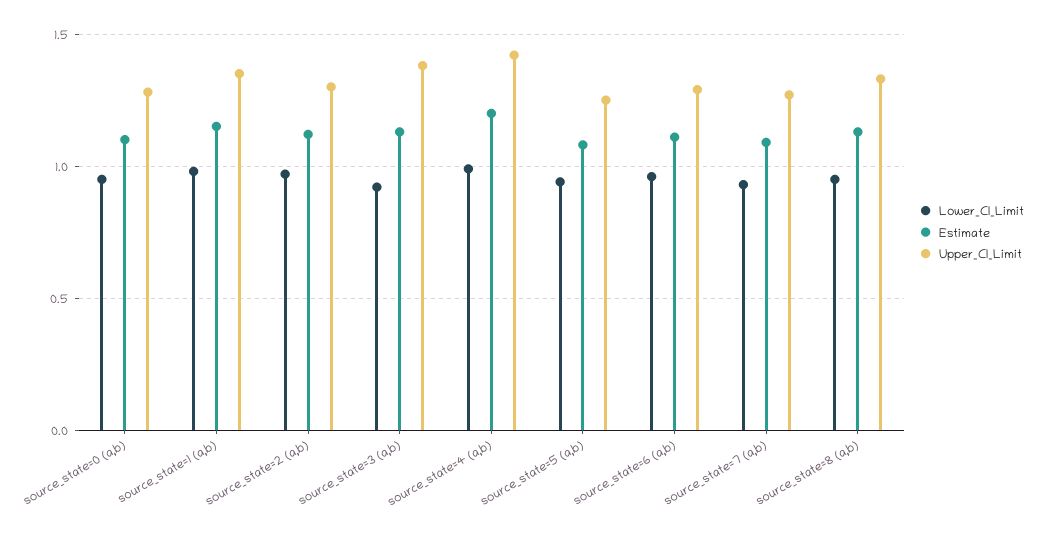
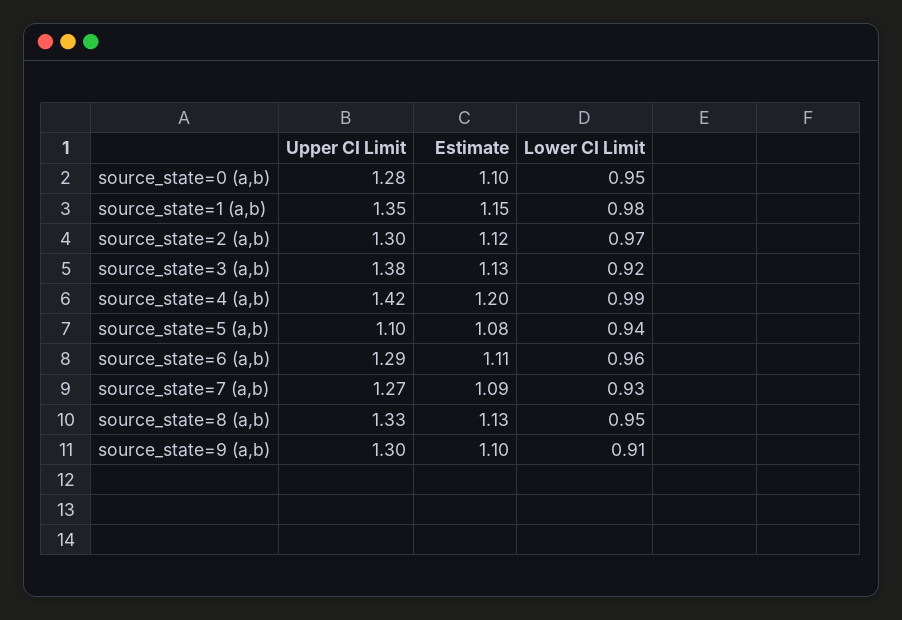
Upper_CI_Limit, source_state=5 (a,b): 1.25 -> 1.1
Upper_CI_Limit, source_state=9 (a,b): none -> 1.3
Estimate, source_state=9 (a,b): none -> 1.1
Lower_CI_Limit, source_state=9 (a,b): none -> 0.91

